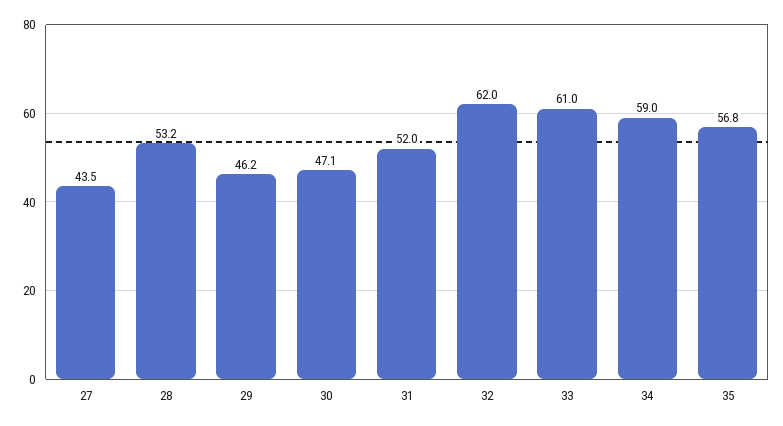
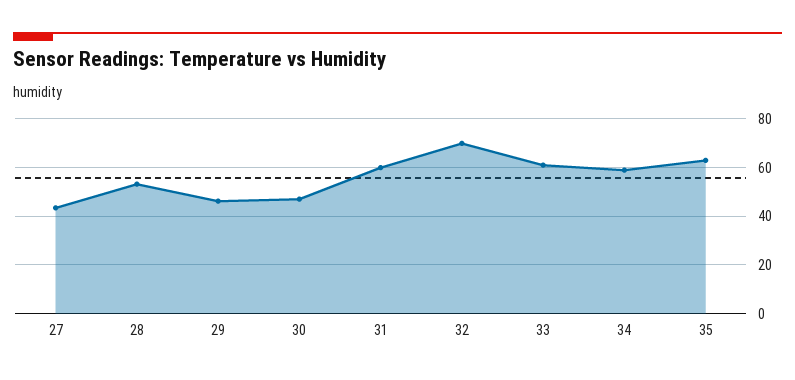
31: 52 -> 60
32: 62 -> 70
35: 56.8 -> 62.5

